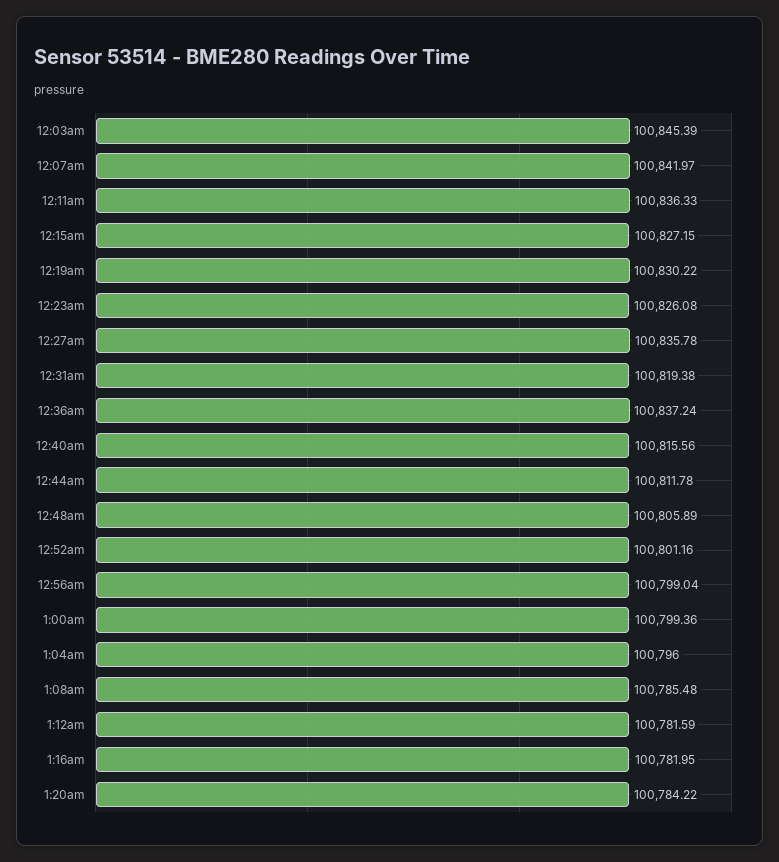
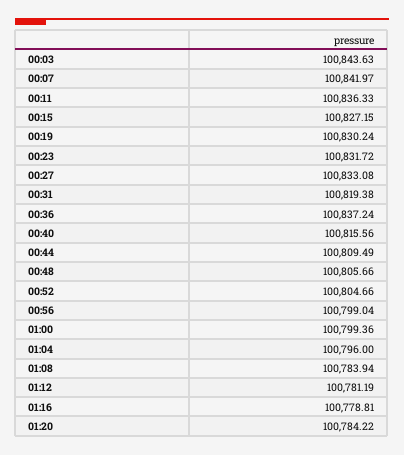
12:03am: 100845.39 -> 100843.63
12:19am: 100830.22 -> 100830.24
12:23am: 100826.08 -> 100831.72
12:27am: 100835.78 -> 100833.08
12:44am: 100811.78 -> 100809.49
12:48am: 100805.89 -> 100805.66
12:52am: 100801.16 -> 100804.66
1:08am: 100785.48 -> 100783.94
1:12am: 100781.59 -> 100781.19
1:16am: 100781.95 -> 100778.81

